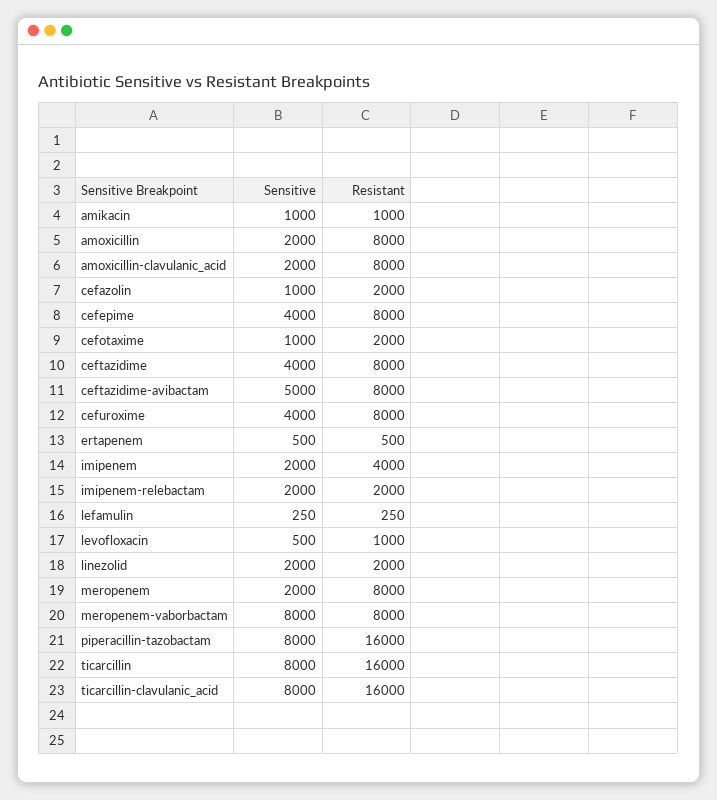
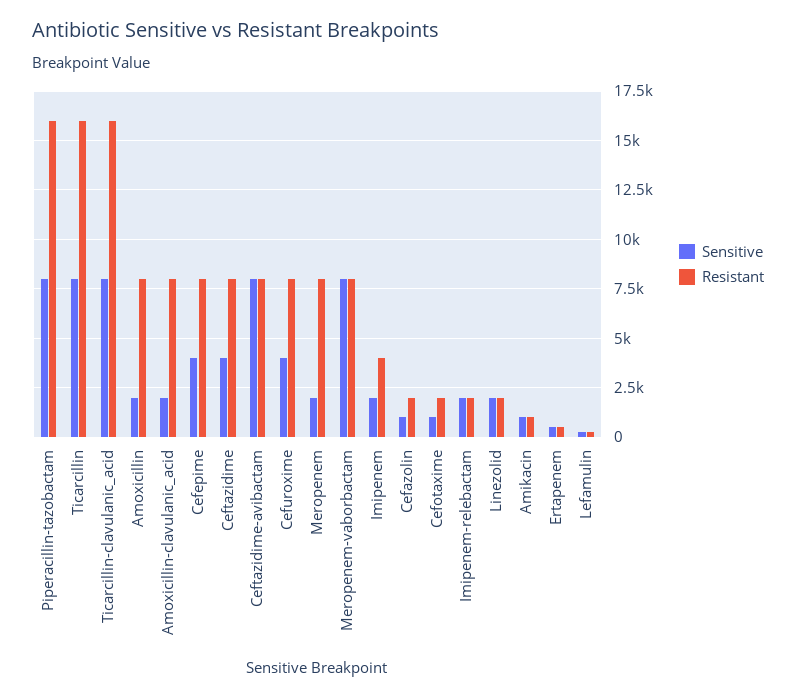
Sensitive, ceftazidime-avibactam: 5000 -> 8000
Sensitive, levofloxacin: 500 -> none
Resistant, levofloxacin: 1000 -> none

